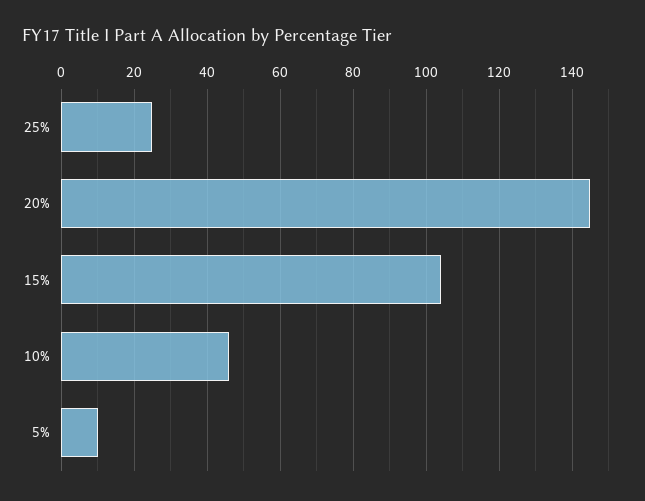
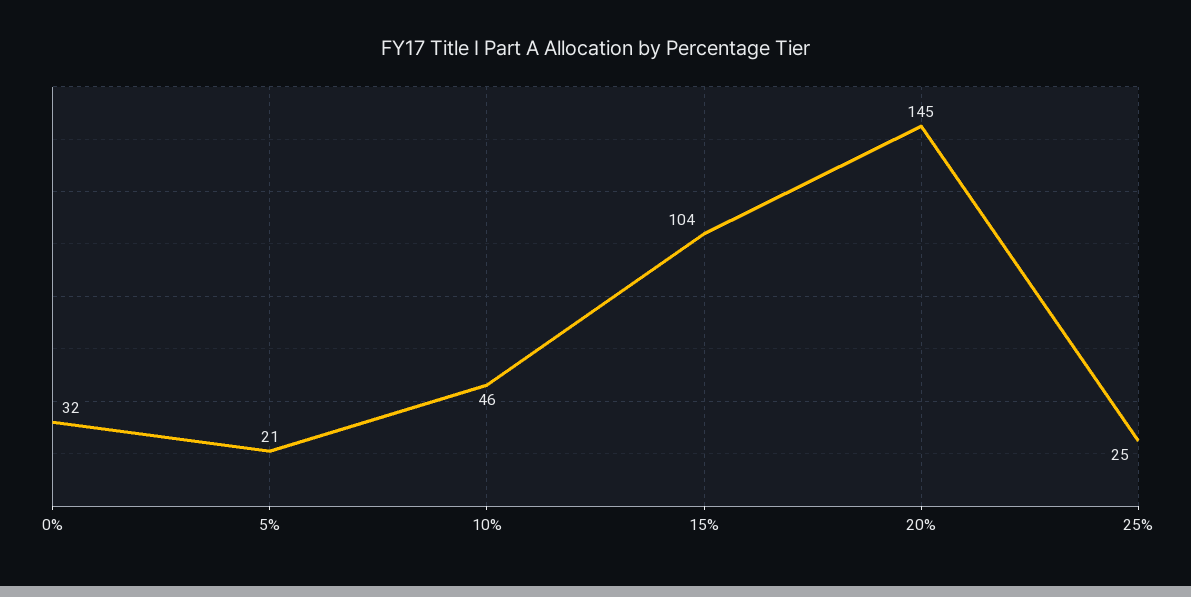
5%: 10 -> 21
0%: none -> 32

